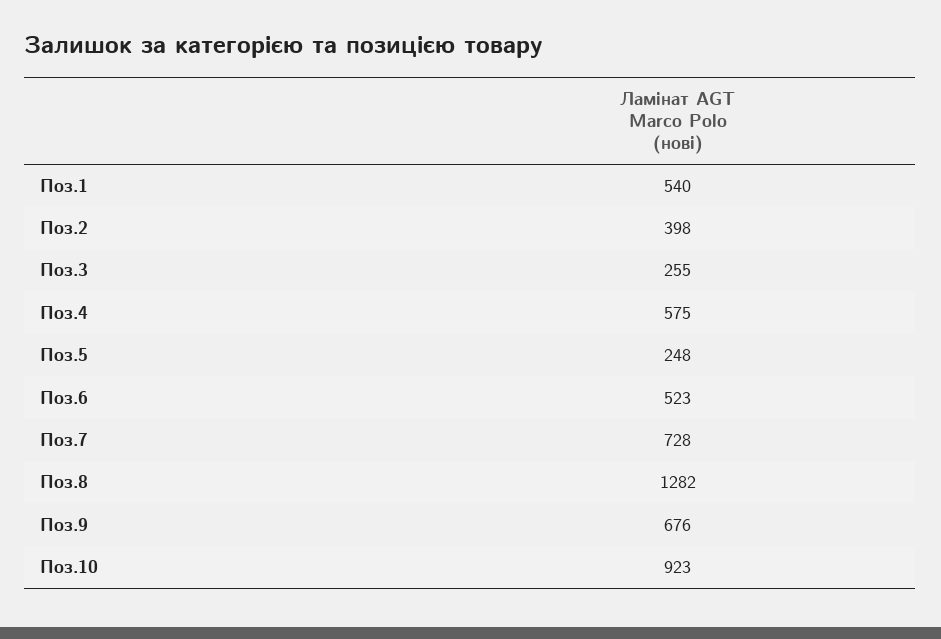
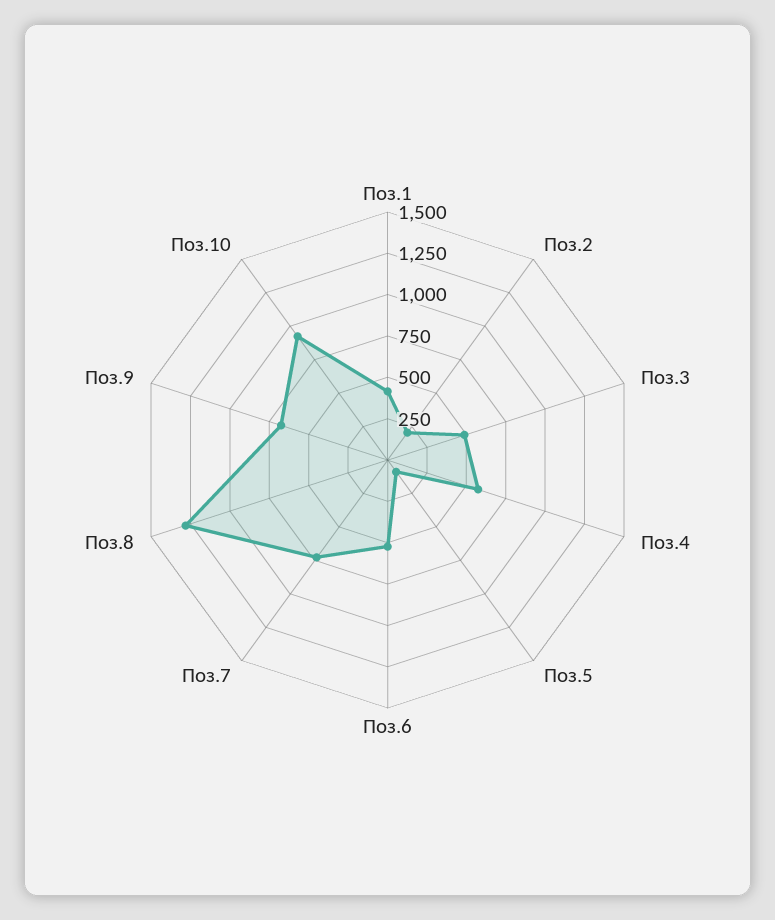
Поз.1: 540 -> 400
Поз.2: 398 -> 200
Поз.3: 255 -> 500
Поз.5: 248 -> 100

